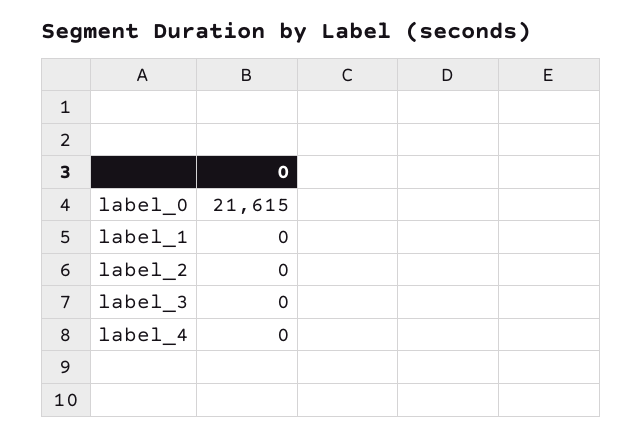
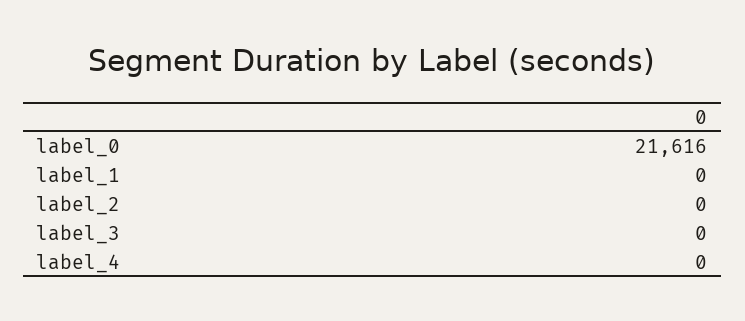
label_0: 21615 -> 21616

